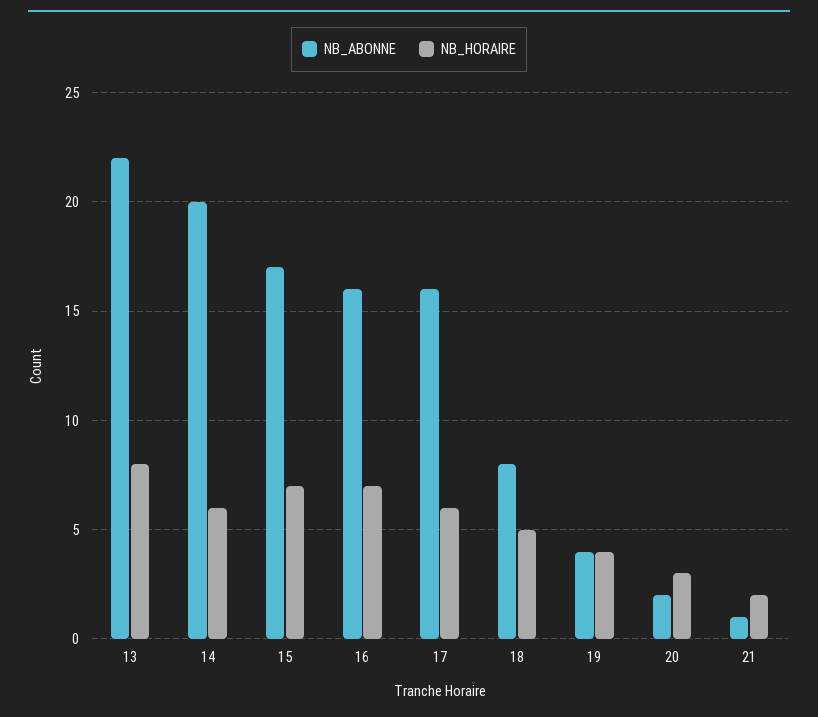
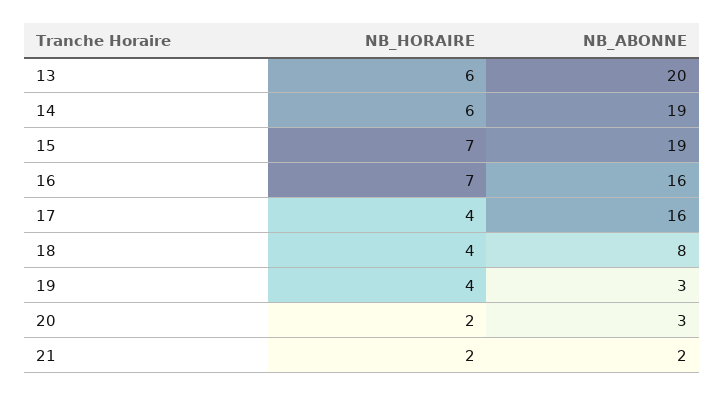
NB_ABONNE, 13: 22 -> 20
NB_HORAIRE, 13: 8 -> 6
NB_ABONNE, 14: 20 -> 19
NB_ABONNE, 15: 17 -> 19
NB_HORAIRE, 17: 6 -> 4
NB_HORAIRE, 18: 5 -> 4
NB_ABONNE, 19: 4 -> 3
NB_ABONNE, 20: 2 -> 3
NB_HORAIRE, 20: 3 -> 2
NB_ABONNE, 21: 1 -> 2

